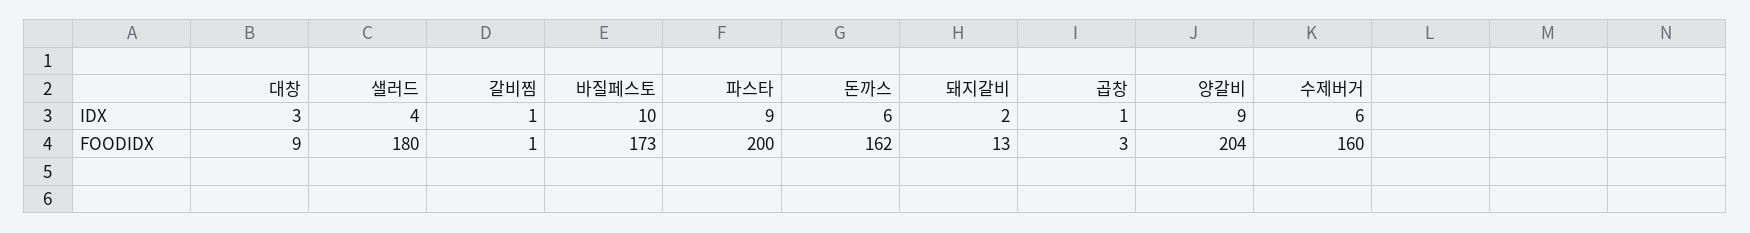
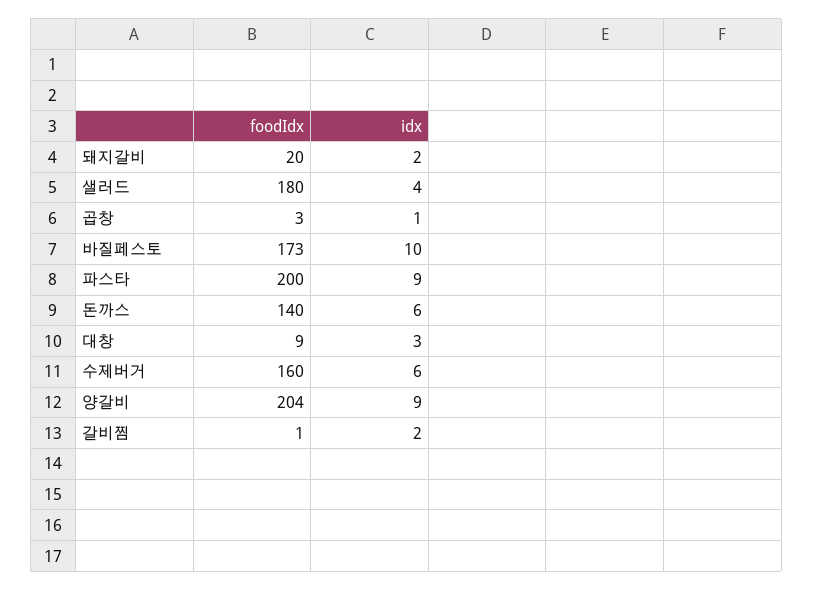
갈비찜, IDX: 1 -> 2
돈까스, FOODIDX: 162 -> 140
돼지갈비, FOODIDX: 13 -> 20

